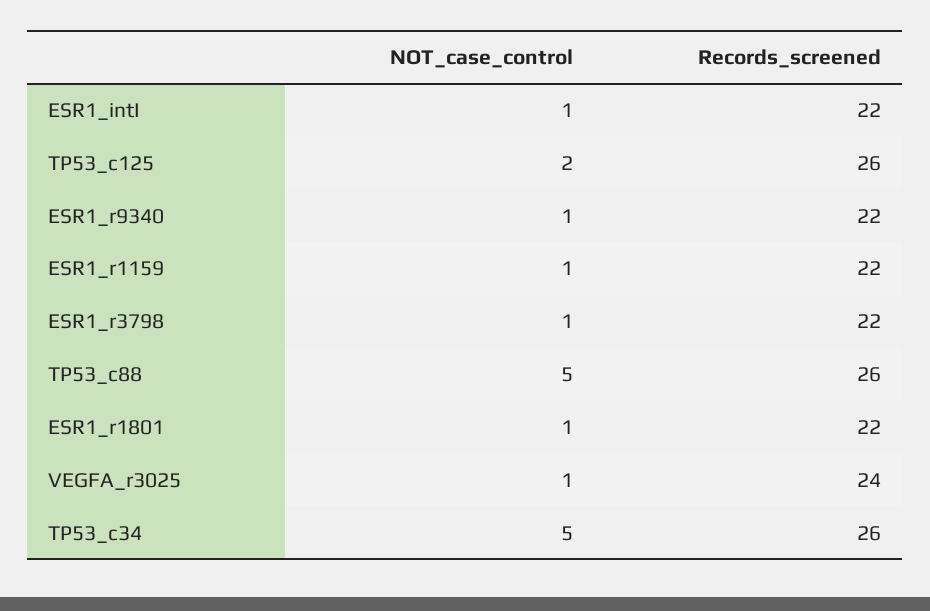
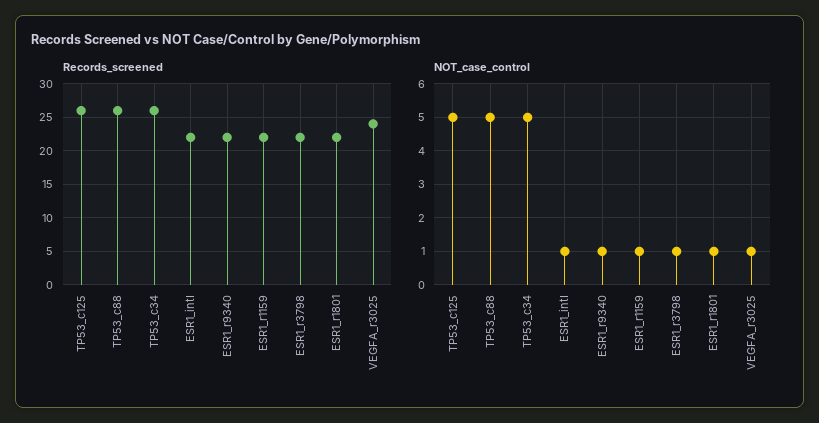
NOT_case_control, TP53_c125: 2 -> 5

